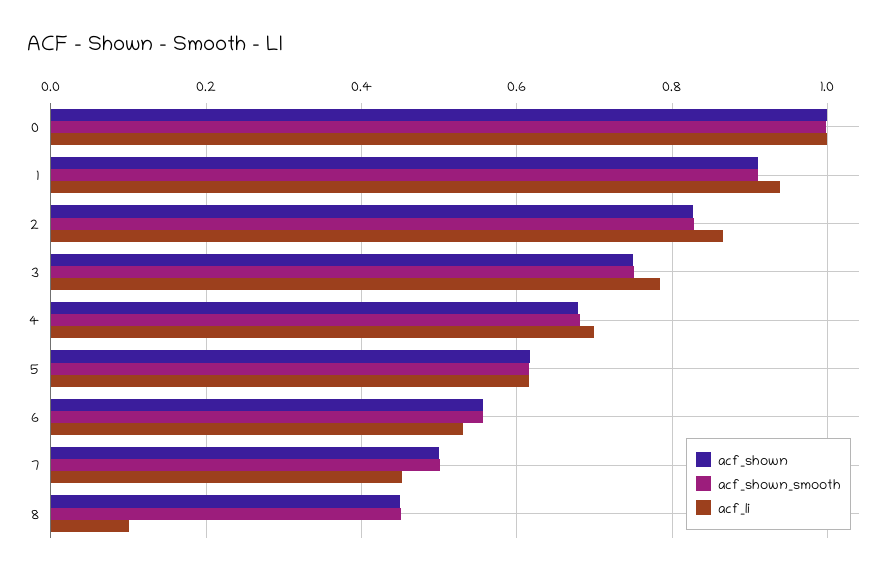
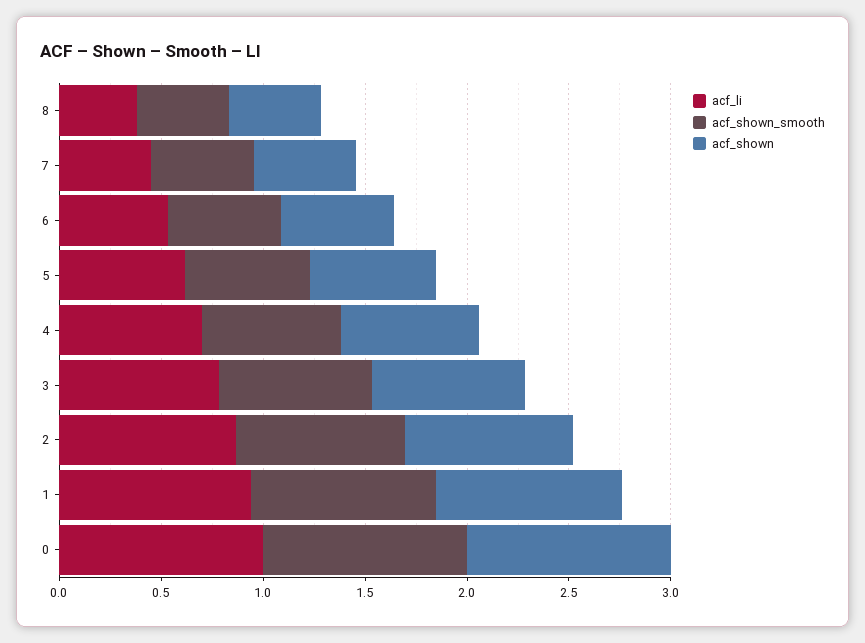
acf_li, 8: 0.1 -> 0.4

